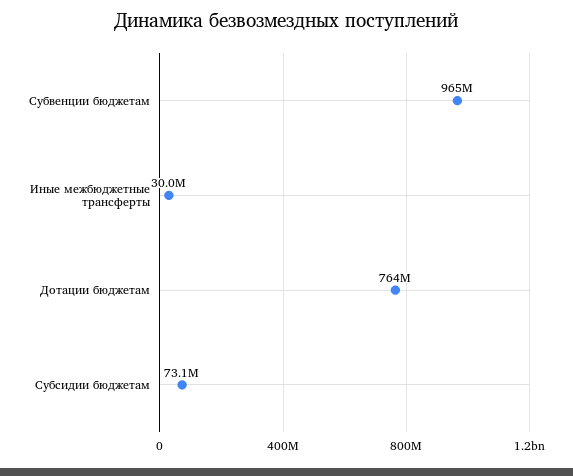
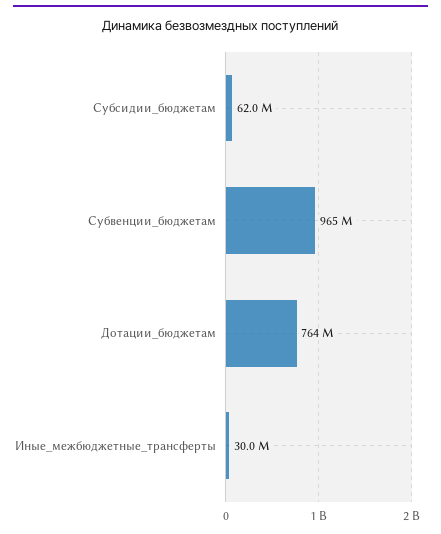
Субсидии бюджетам: 73100000 -> 62000000

